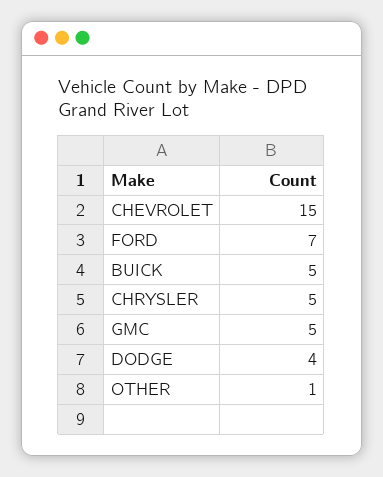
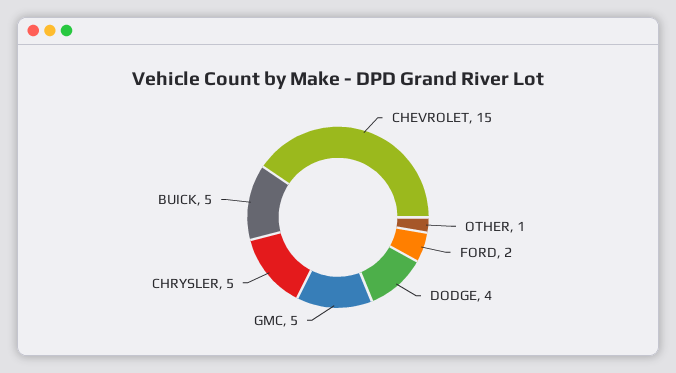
FORD: 7 -> 2

